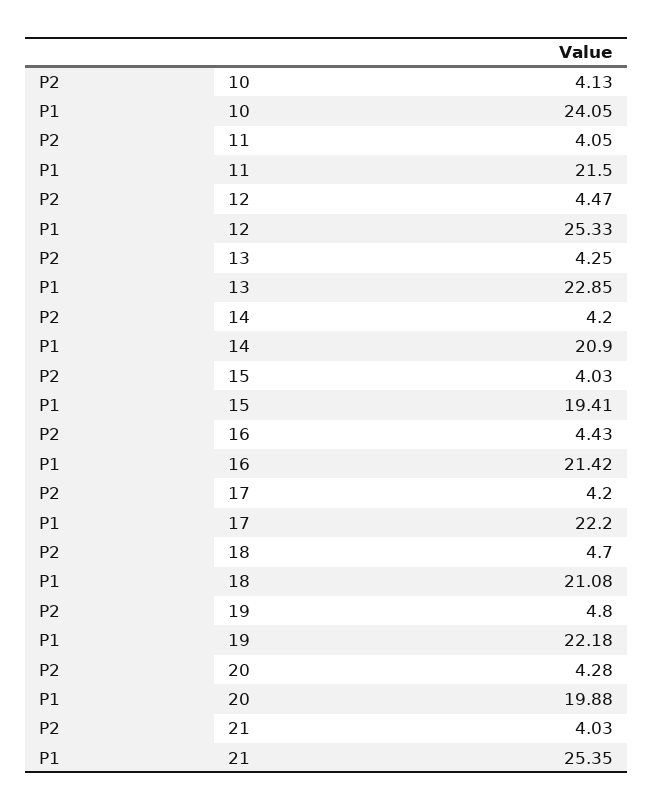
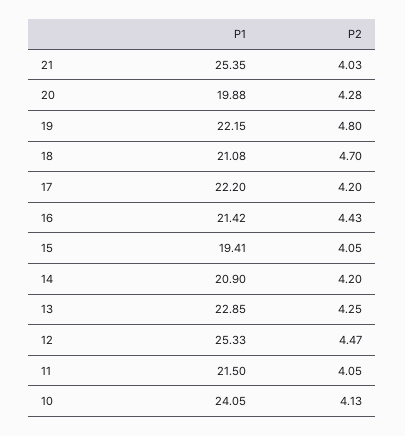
P2, 15: 4.03 -> 4.05
P1, 19: 22.18 -> 22.15

